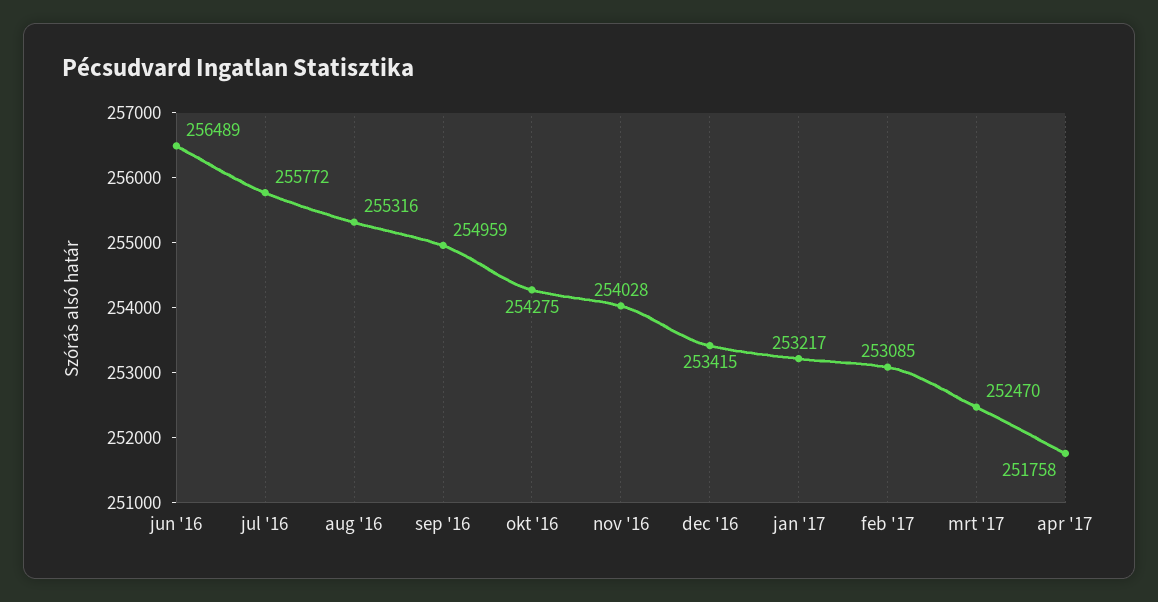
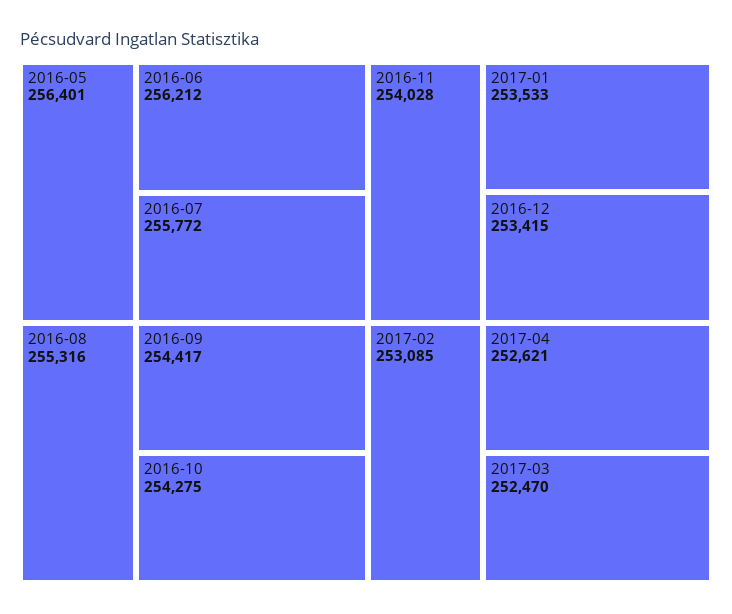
jun '16: 256489 -> 256212
sep '16: 254959 -> 254417
jan '17: 253217 -> 253533
apr '17: 251758 -> 252621
2016-05: none -> 256401

